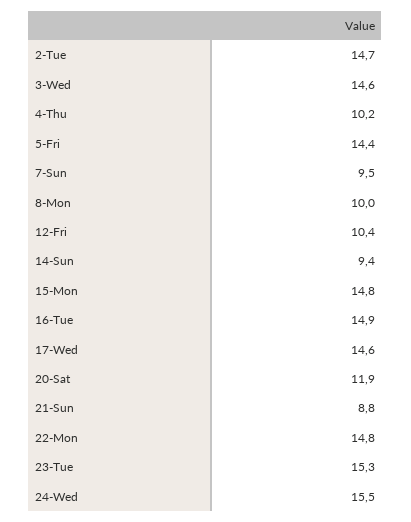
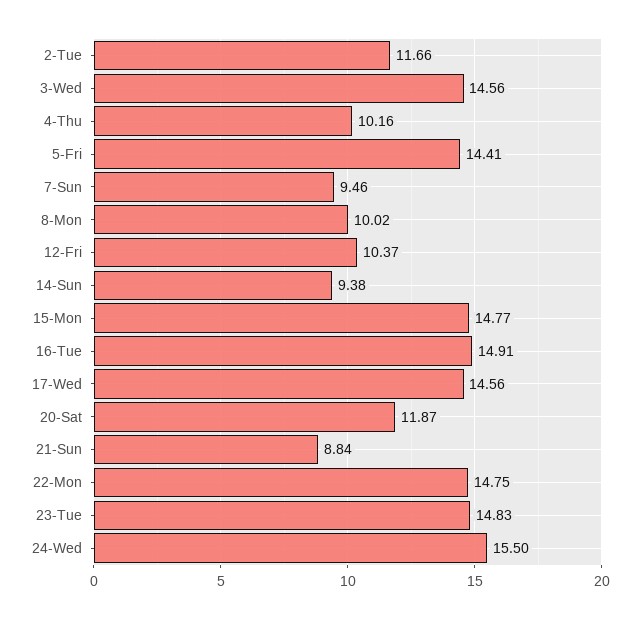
2-Tue: 14.7 -> 11.66
23-Tue: 15.3 -> 14.83

